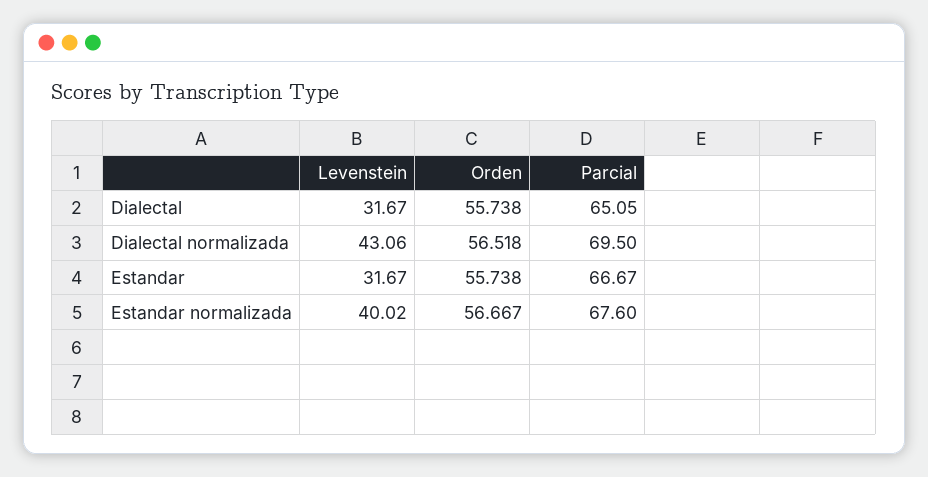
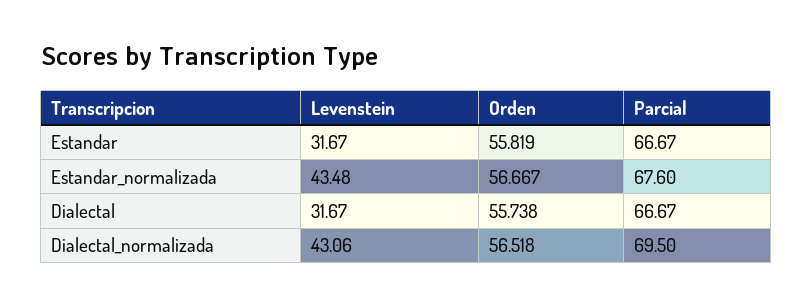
Parcial, Dialectal: 65.05 -> 66.67
Orden, Estandar: 55.738 -> 55.819
Levenstein, Estandar normalizada: 40.02 -> 43.48

